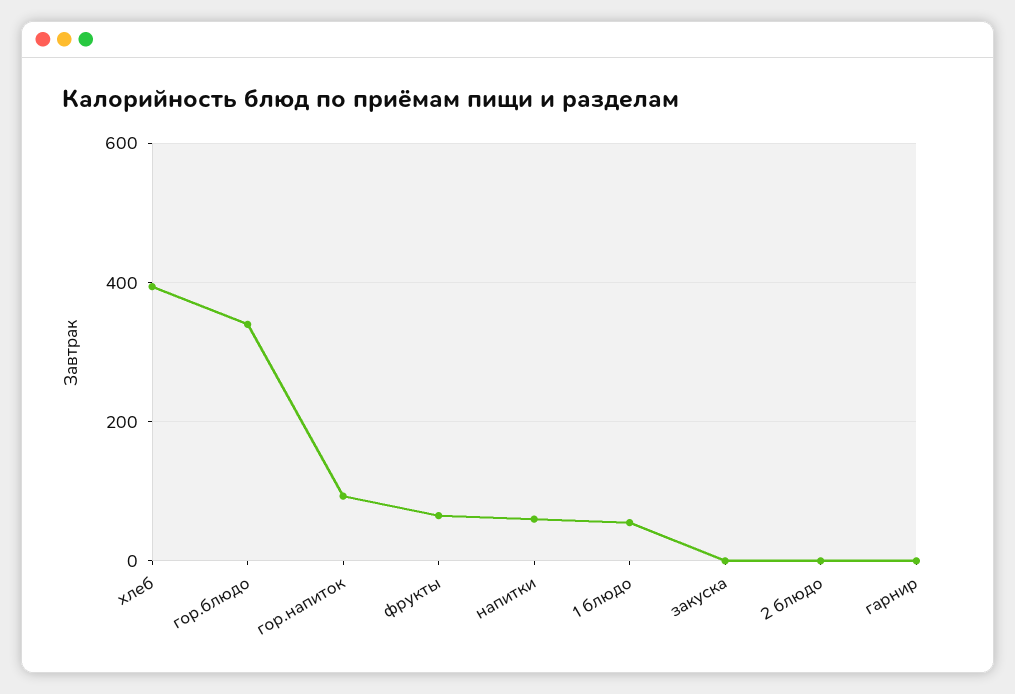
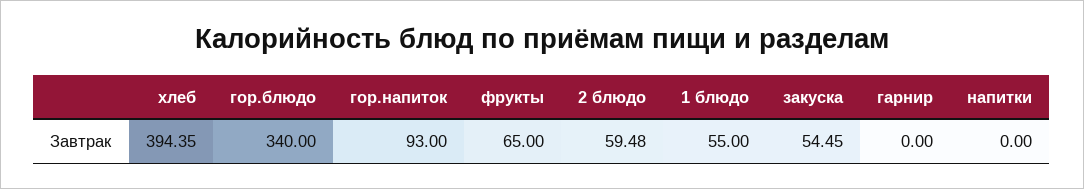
напитки: 60 -> 0
закуска: 0 -> 54.45
2 блюдо: 0 -> 59.48

